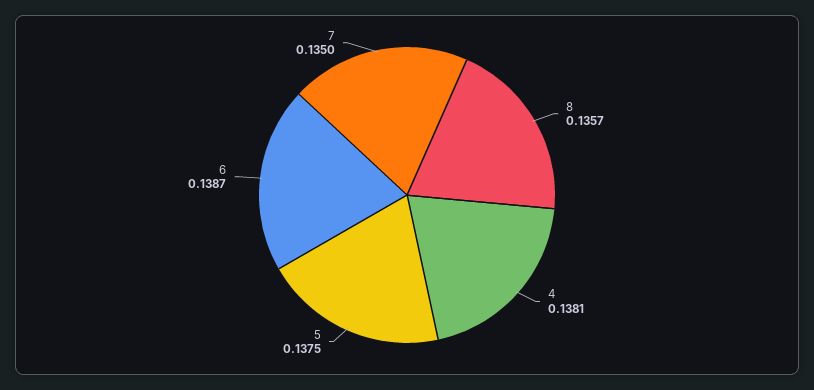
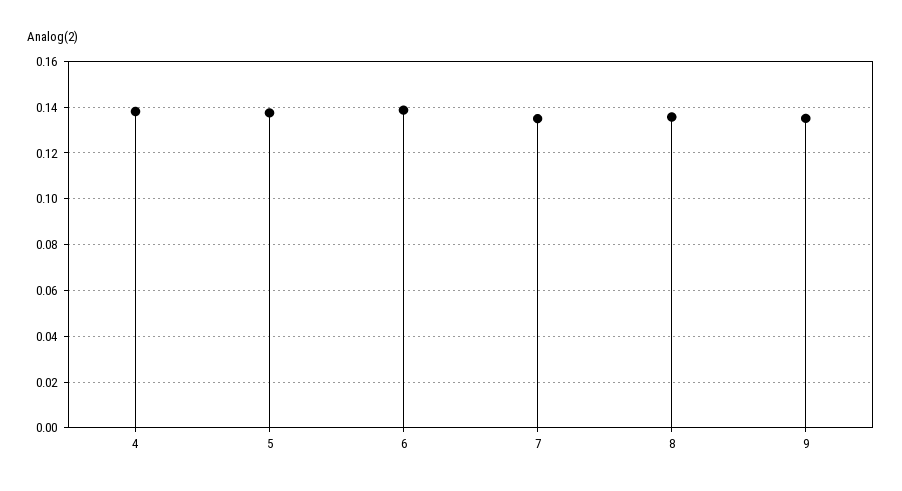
9: none -> 0.135

